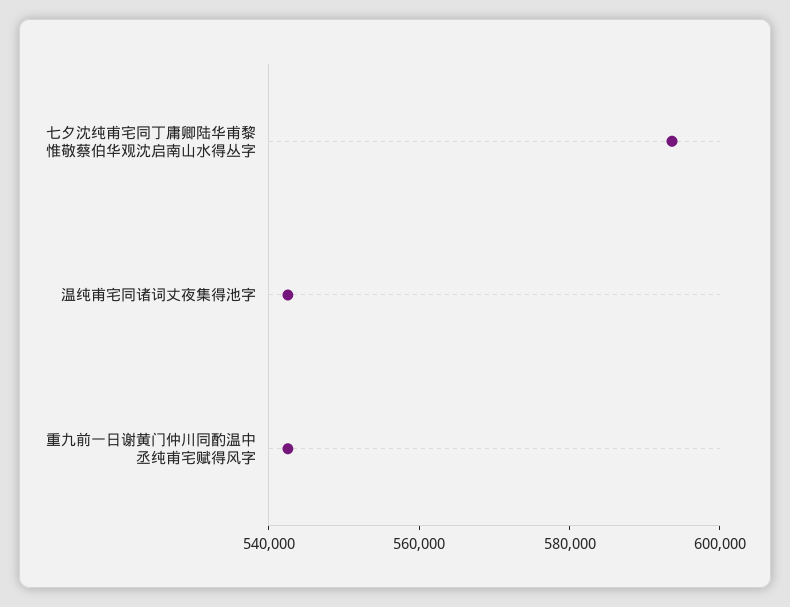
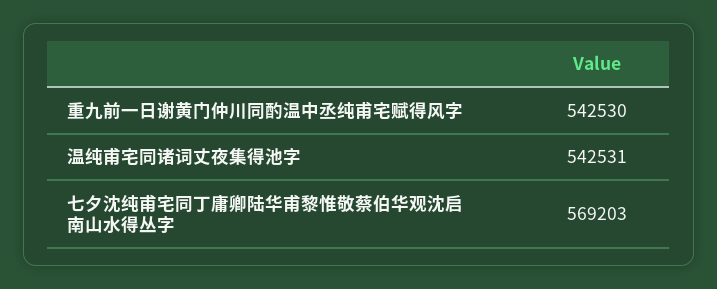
七夕沈纯甫宅同丁庸卿陆华甫黎惟敬蔡伯华观沈启南山水得丛字: 595000 -> 569203

